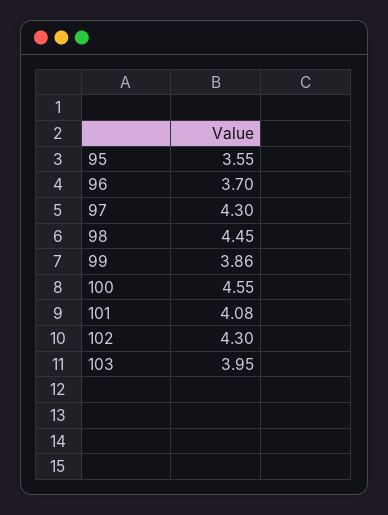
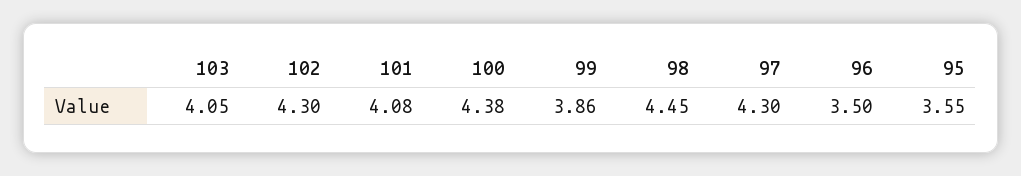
96: 3.7 -> 3.5
100: 4.55 -> 4.38
103: 3.95 -> 4.05

